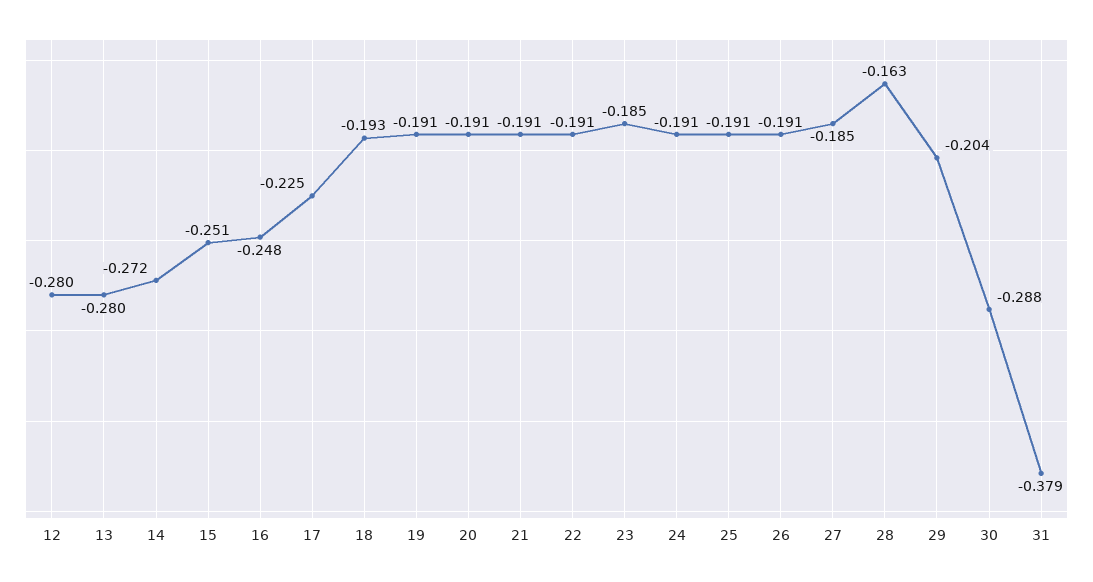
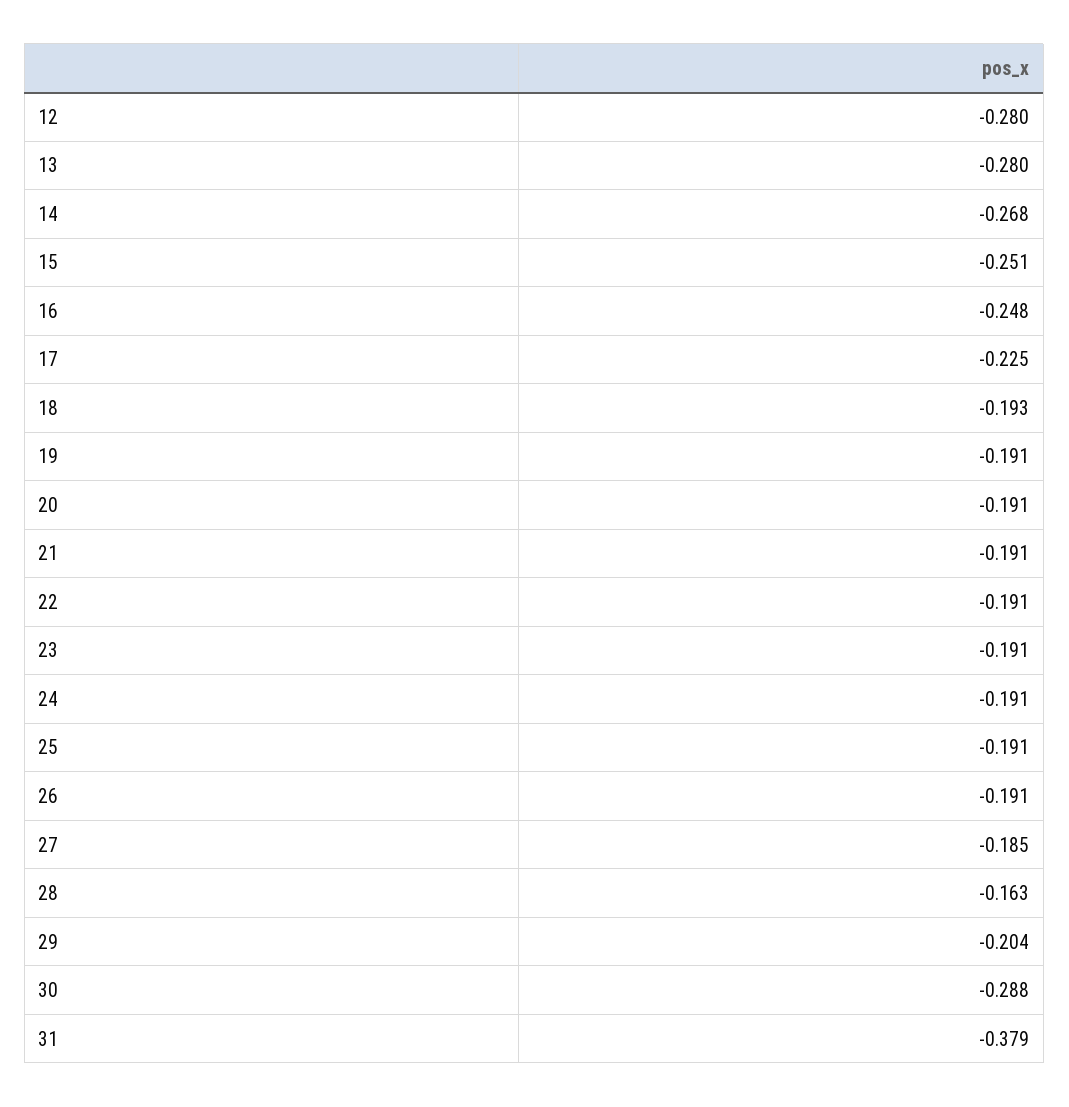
14: -0.272 -> -0.268
23: -0.185 -> -0.191

